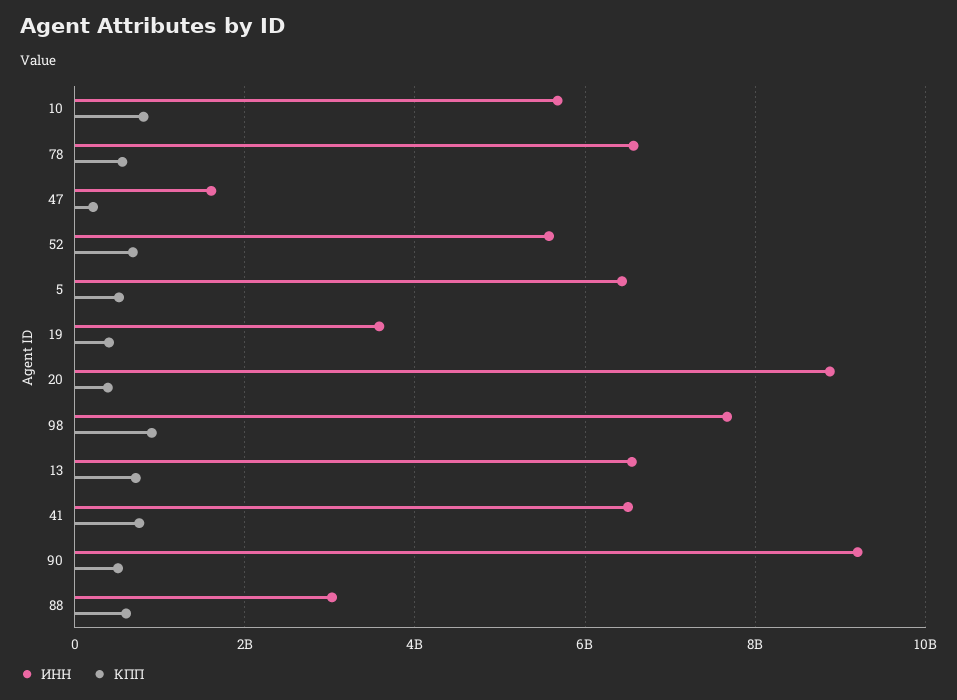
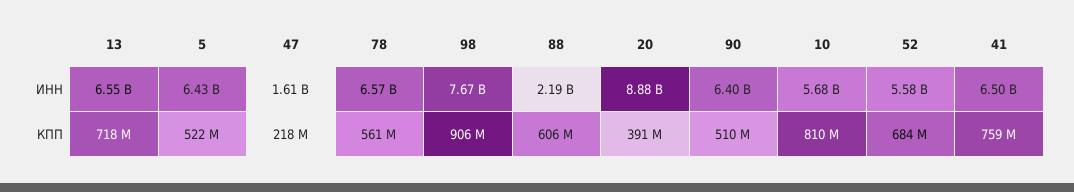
ИНН, 19: 3600000000 -> none
КПП, 19: 400000000 -> none
ИНН, 90: 9200000000 -> 6400000000
ИНН, 88: 3000000000 -> 2190000000

